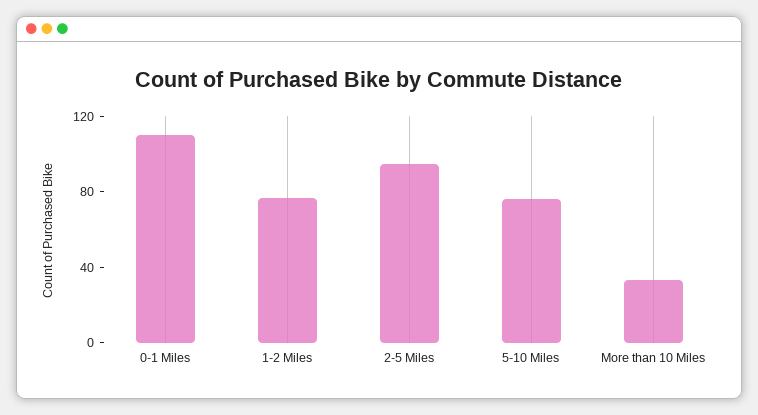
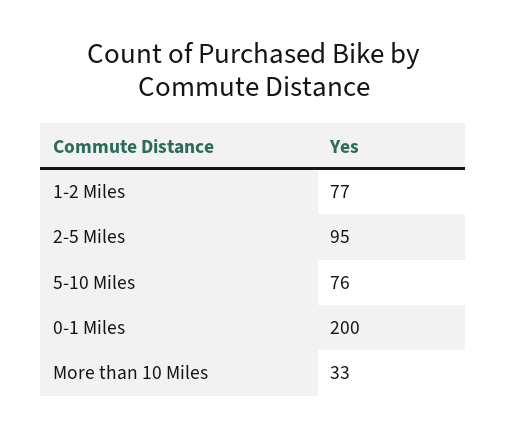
0-1 Miles: 110 -> 200

